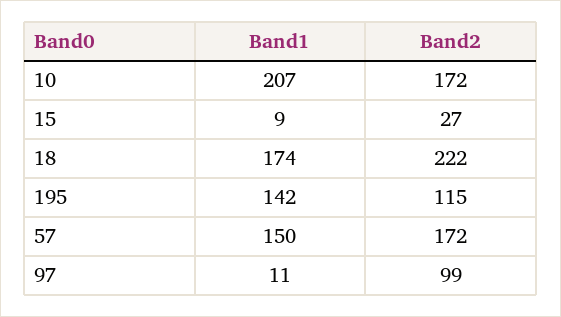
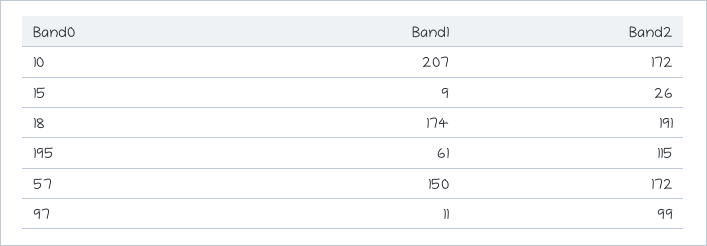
Band2, 15: 27 -> 26
Band2, 18: 222 -> 191
Band1, 195: 142 -> 61

